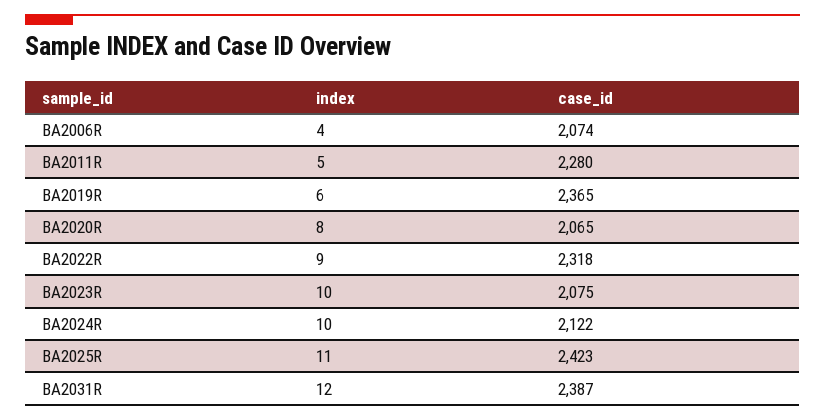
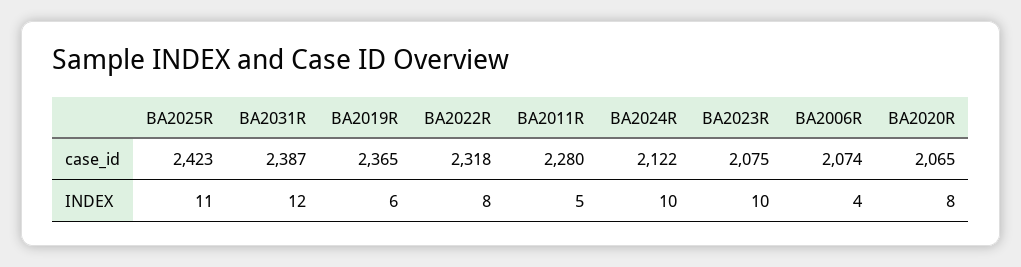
index, BA2022R: 9 -> 8

